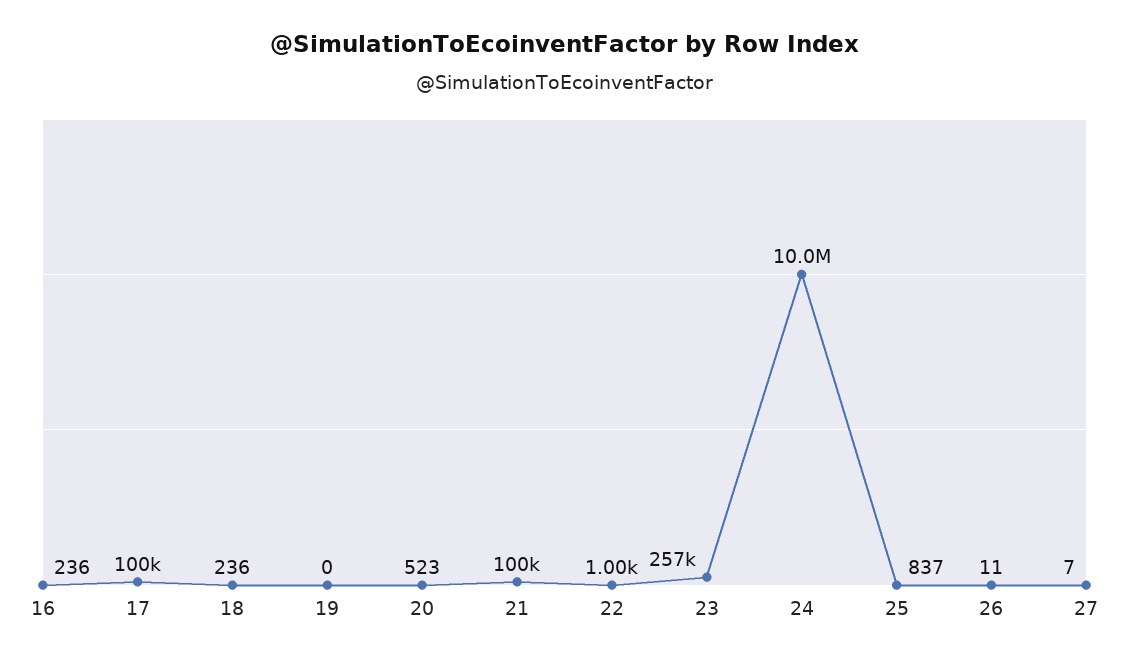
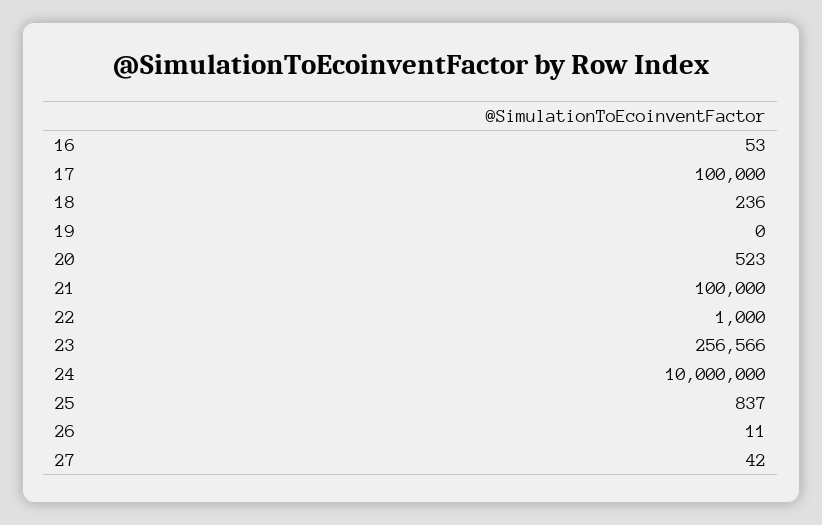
16: 236 -> 53
27: 7 -> 42

